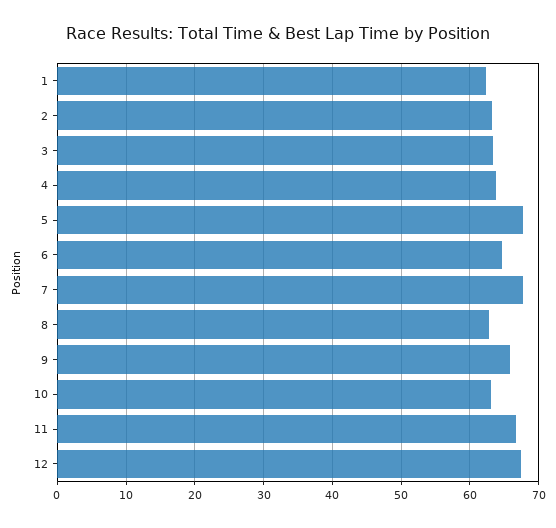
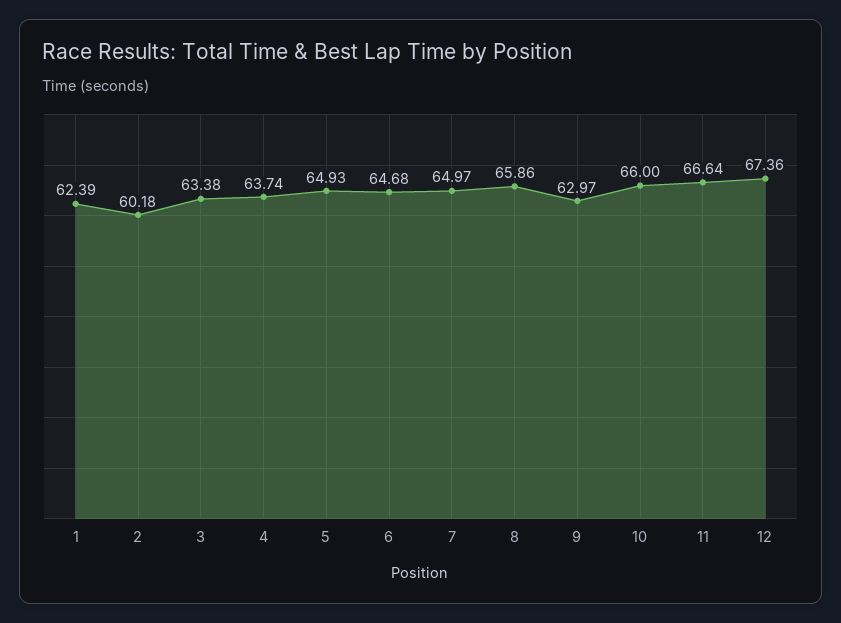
2: 63 -> 60.18
5: 68 -> 64.93
7: 68 -> 64.97
8: 63 -> 65.86
9: 66 -> 62.97
10: 63 -> 66

